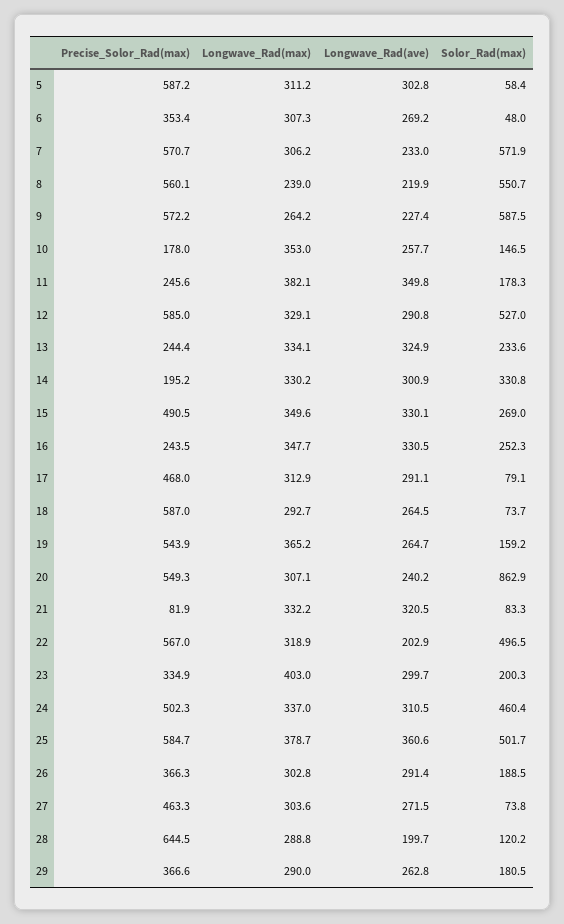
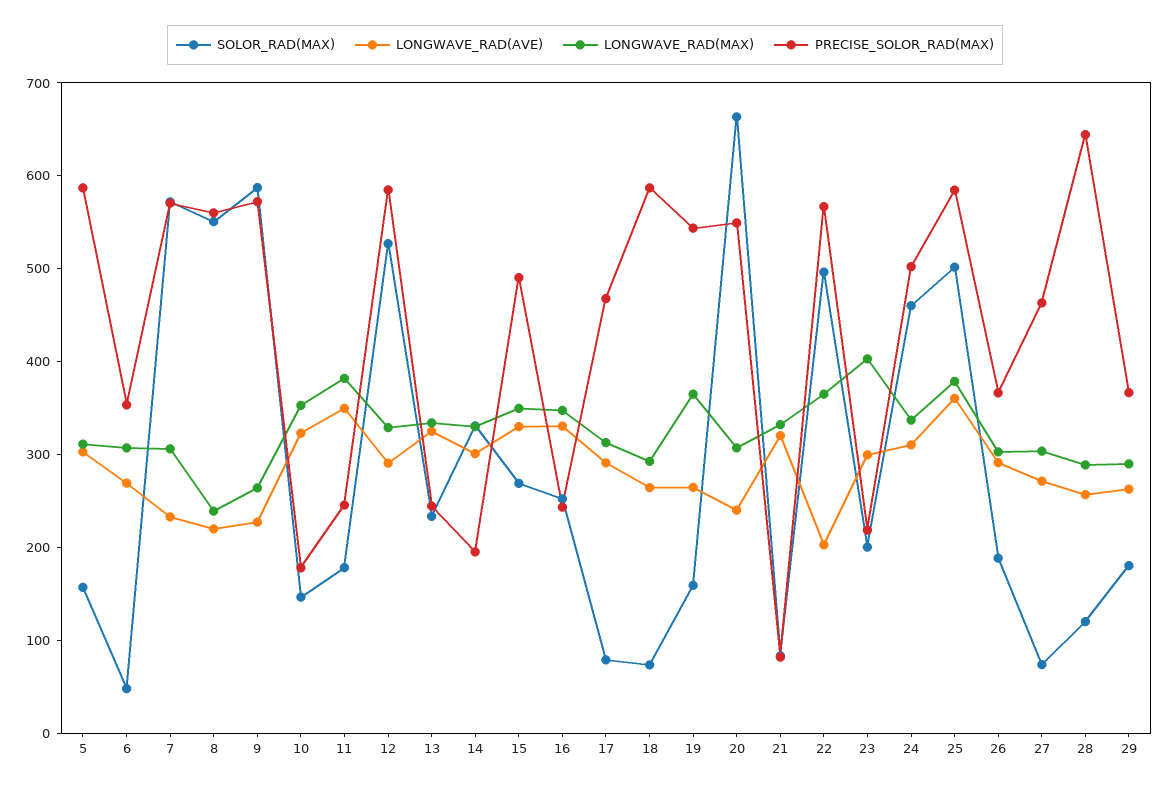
Solor_Rad(max), 5: 58.4 -> 160
Longwave_Rad(ave), 10: 257.7 -> 320
Solor_Rad(max), 20: 862.9 -> 660
Longwave_Rad(max), 22: 318.9 -> 360
Precise_Solor_Rad(max), 23: 334.9 -> 220
Longwave_Rad(ave), 28: 199.7 -> 260

